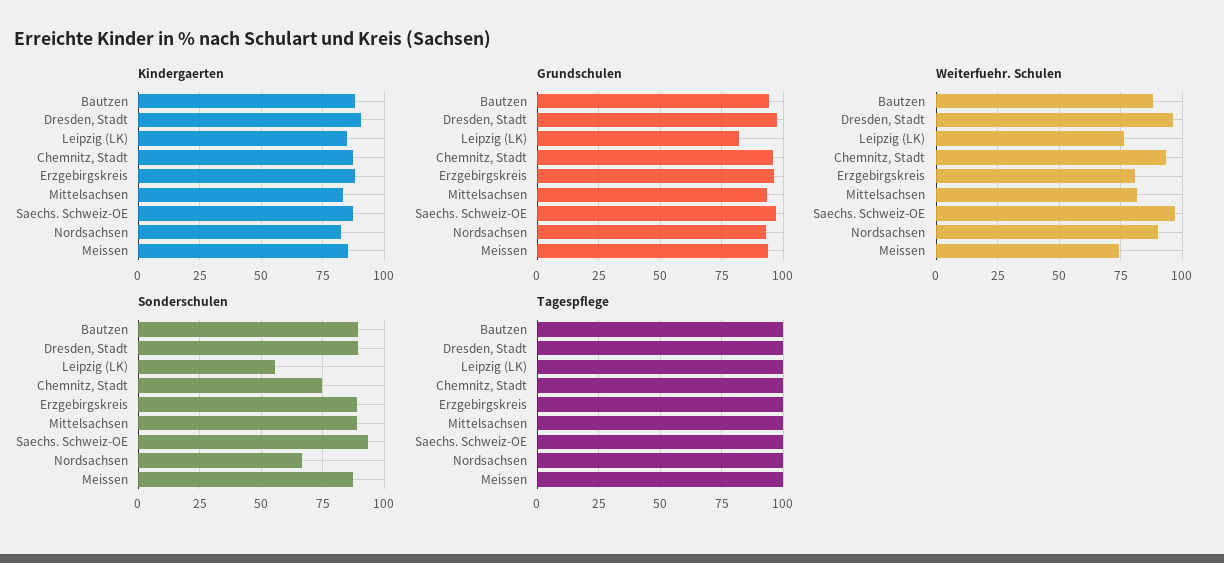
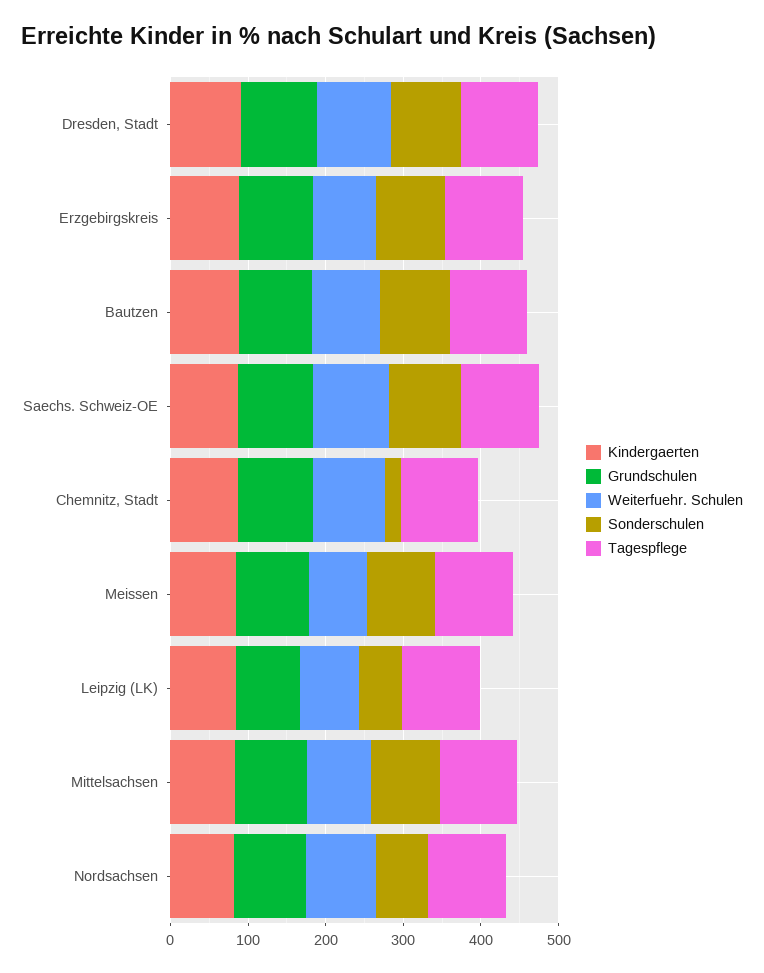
Sonderschulen, Chemnitz, Stadt: 75 -> 20

